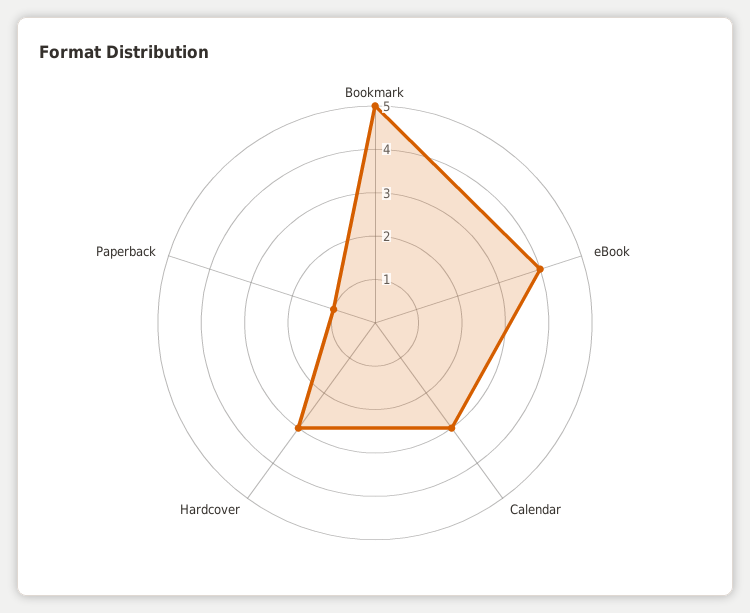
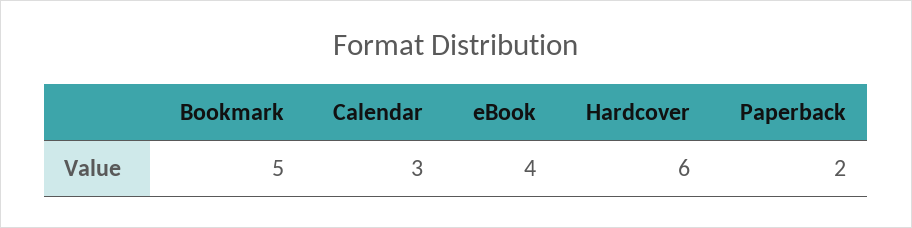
Hardcover: 3 -> 6
Paperback: 1 -> 2

